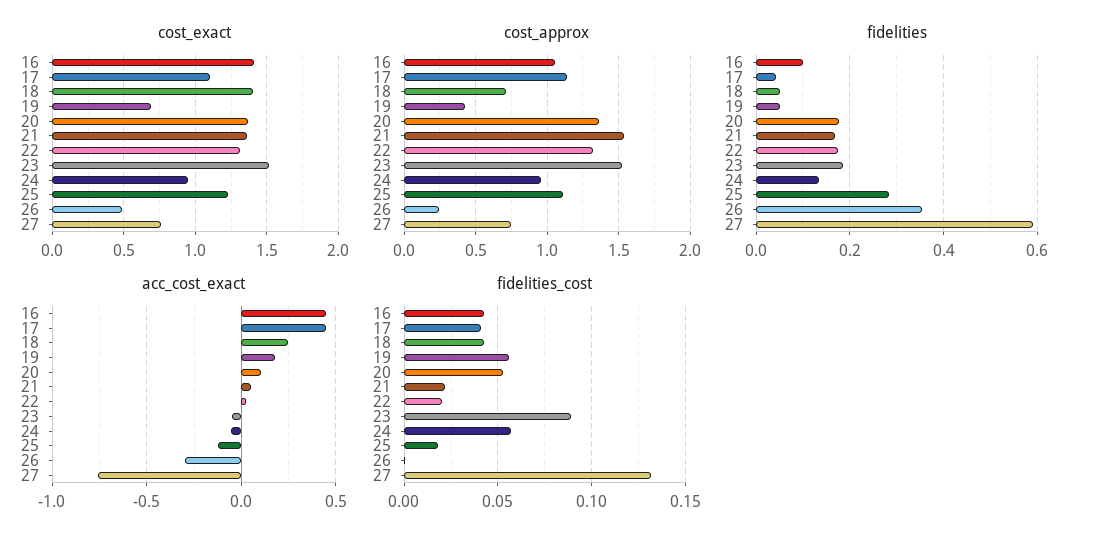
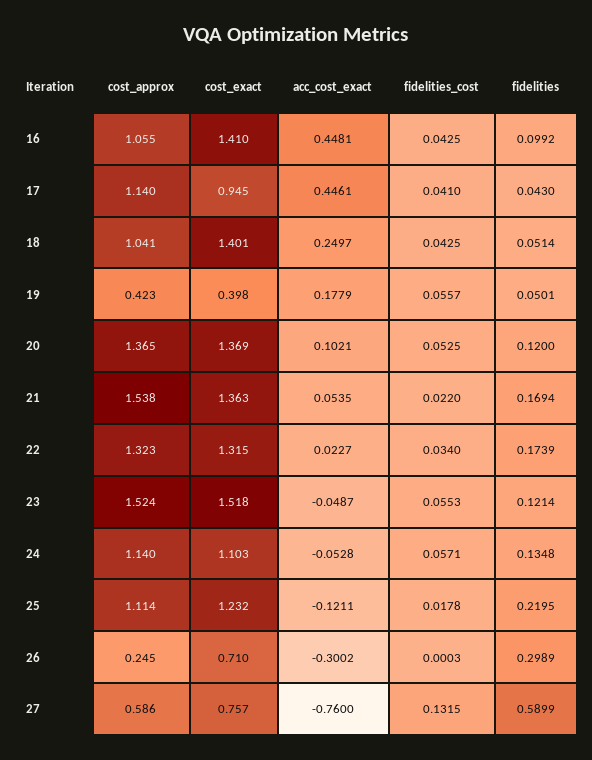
cost_exact, 17: 1.1 -> 0.945
cost_exact, 19: 0.7 -> 0.398
cost_exact, 24: 0.95 -> 1.103
cost_exact, 26: 0.5 -> 0.71
cost_approx, 18: 0.7 -> 1.041
cost_approx, 24: 0.95 -> 1.14
cost_approx, 27: 0.75 -> 0.586
fidelities, 20: 0.18 -> 0.12
fidelities, 23: 0.18 -> 0.1214
fidelities, 25: 0.28 -> 0.2195
fidelities, 26: 0.36 -> 0.2989
fidelities_cost, 22: 0.02 -> 0.034
fidelities_cost, 23: 0.09 -> 0.0553

